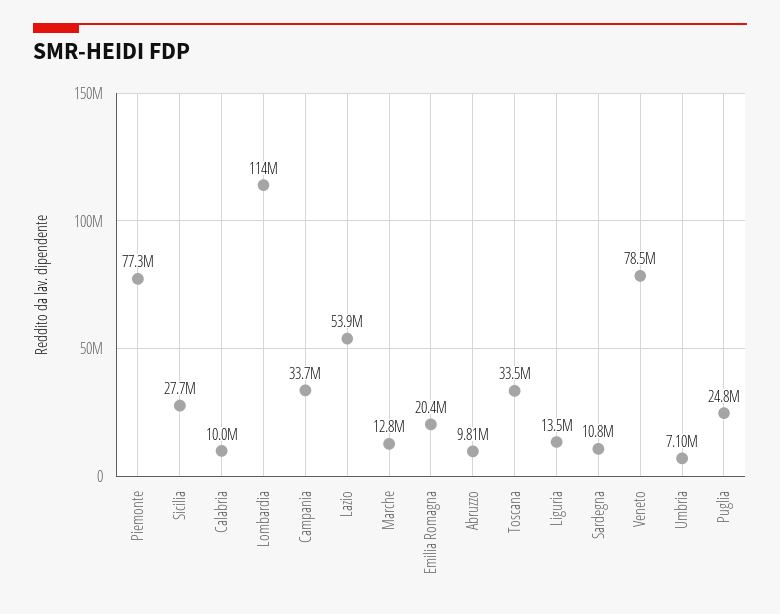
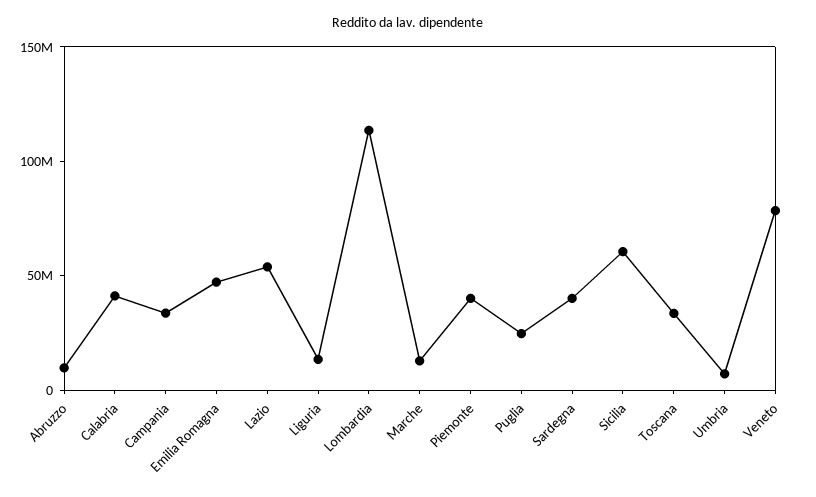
Piemonte: 77300000 -> 40000000
Sicilia: 27700000 -> 60000000
Calabria: 10000000 -> 40000000
Emilia Romagna: 20400000 -> 50000000
Sardegna: 10800000 -> 40000000

